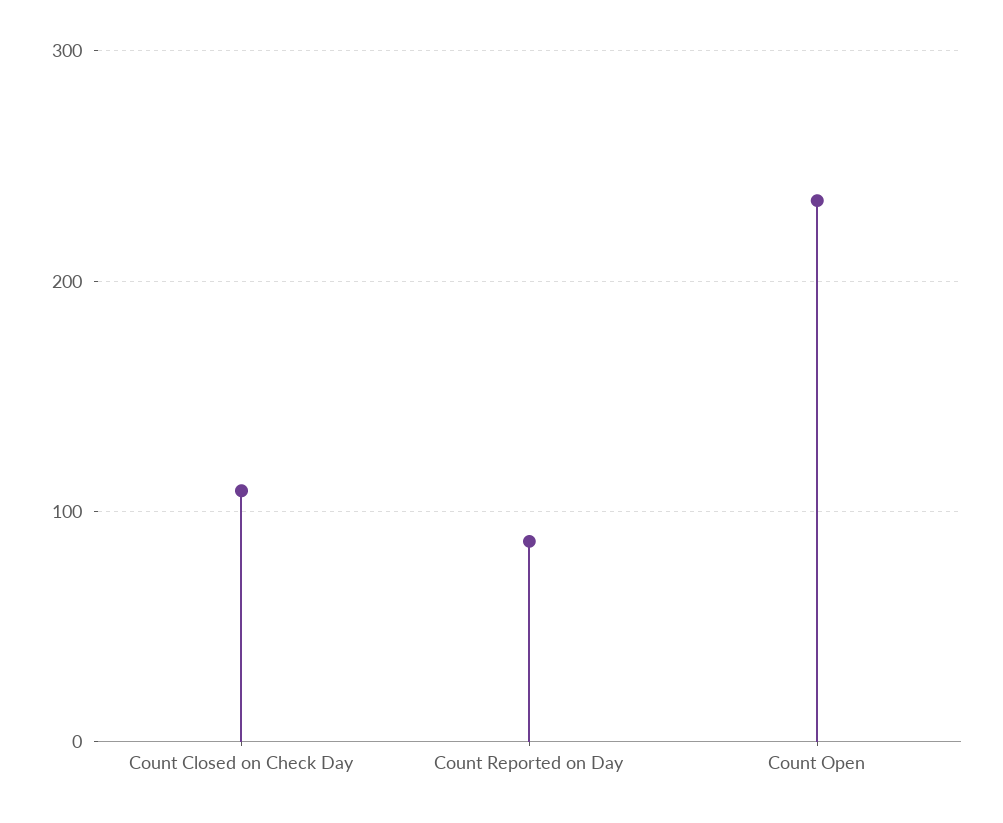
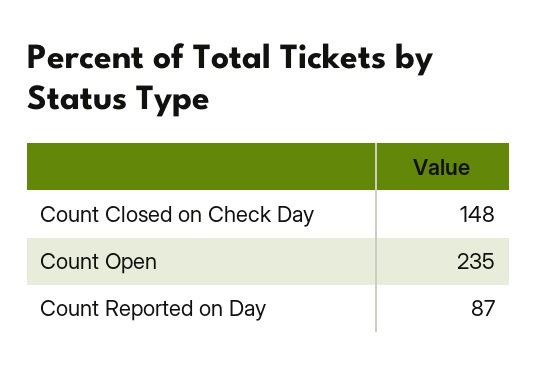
Count Closed on Check Day: 110 -> 148

